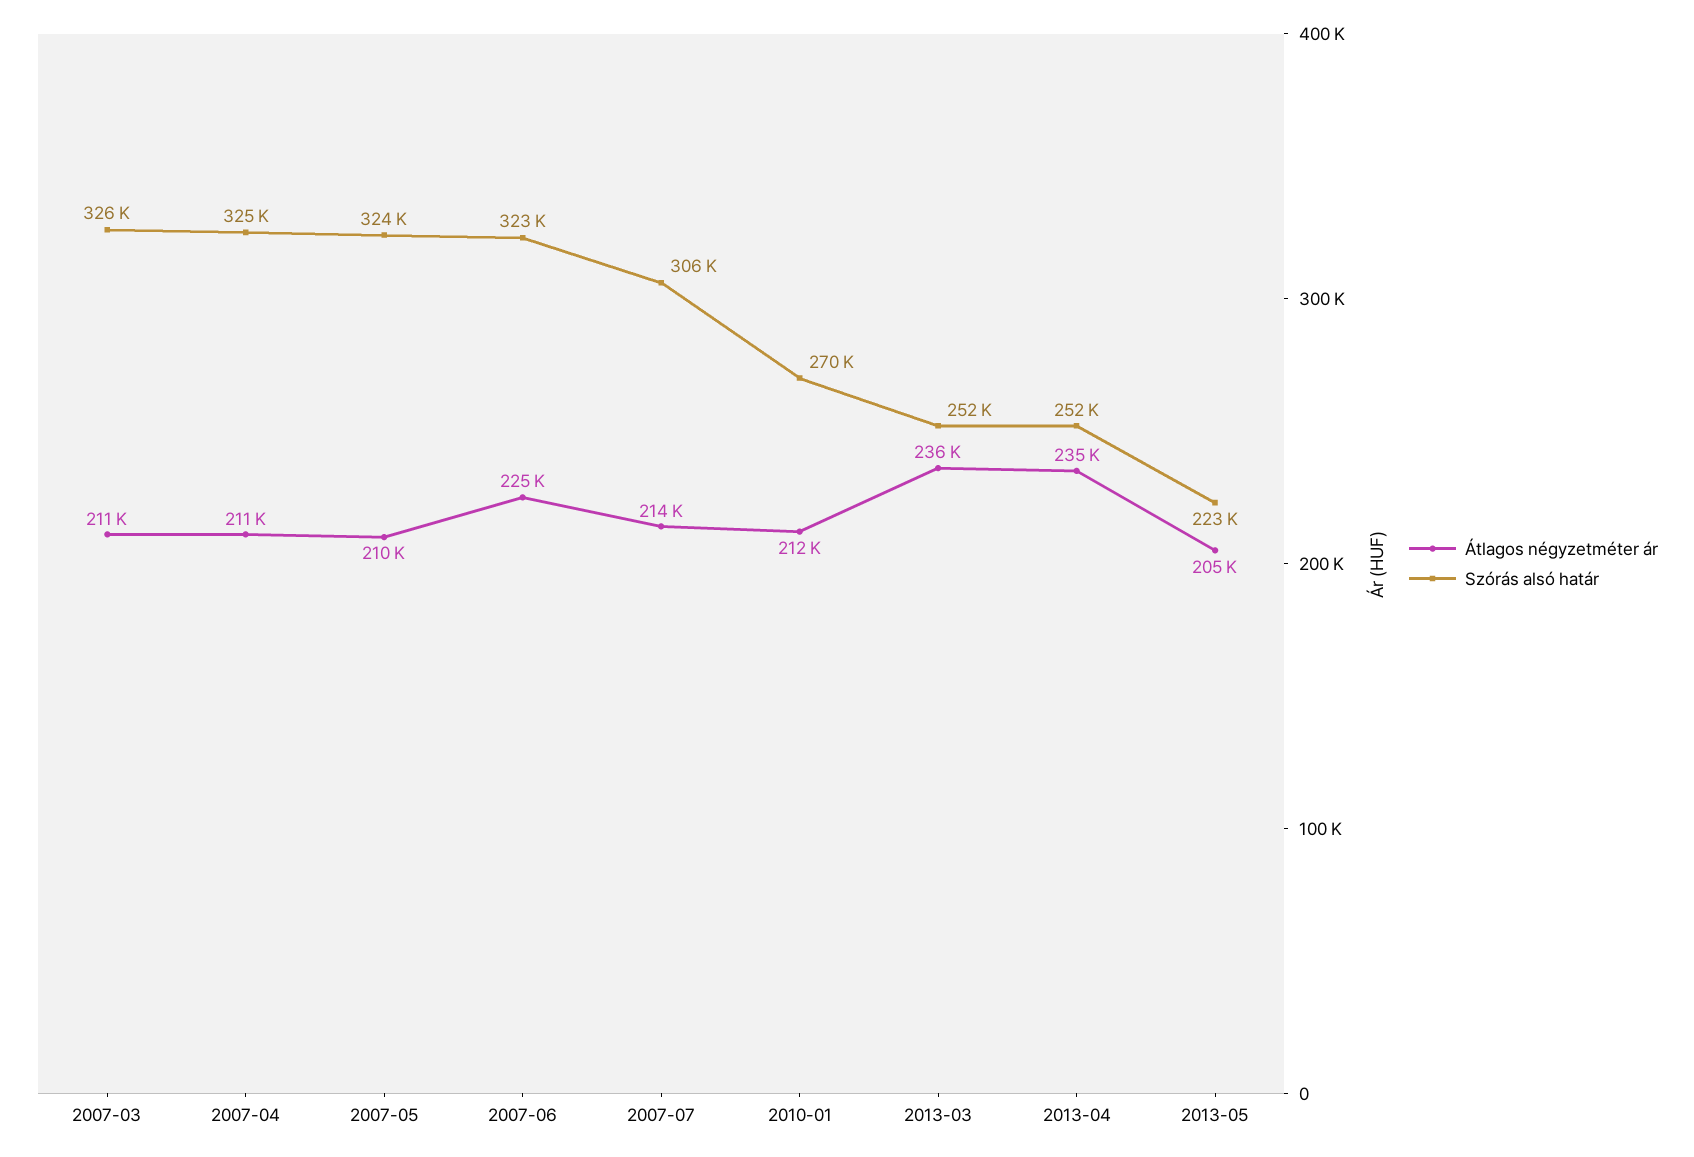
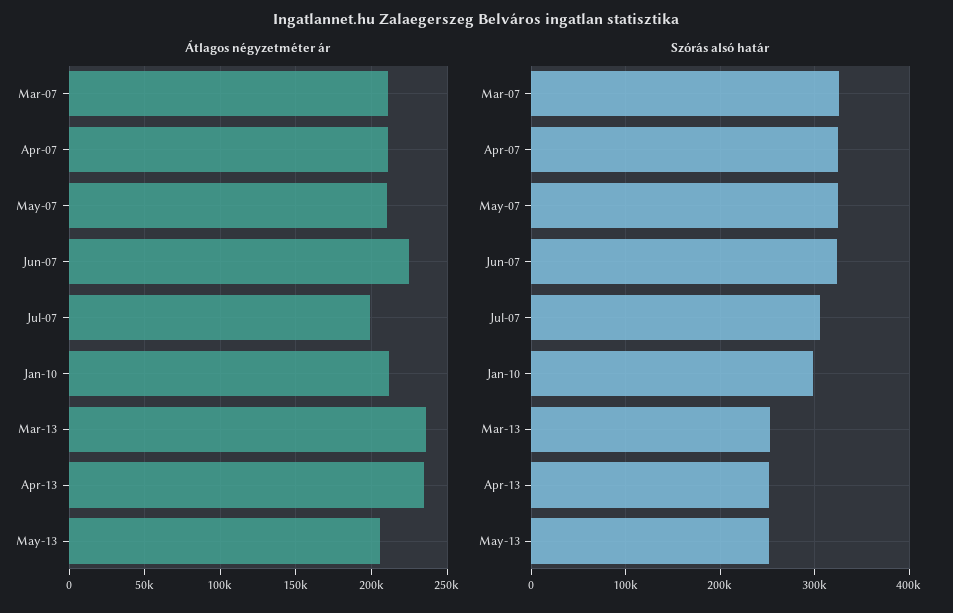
Átlagos négyzetméter ár, 2007-07: 214000 -> 200000
Szórás alsó határ, 2010-01: 270000 -> 300000
Szórás alsó határ, 2013-05: 223000 -> 250000

